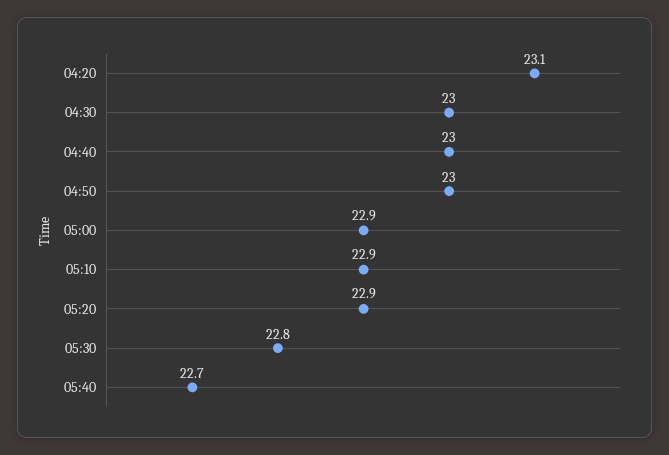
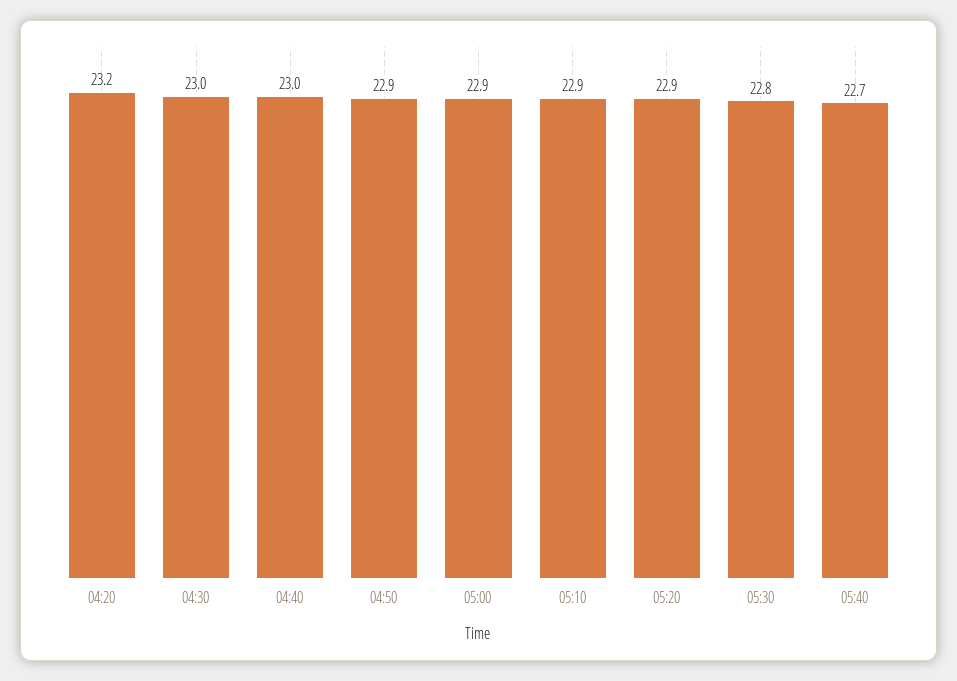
04:20: 23.1 -> 23.2
04:50: 23 -> 22.9

